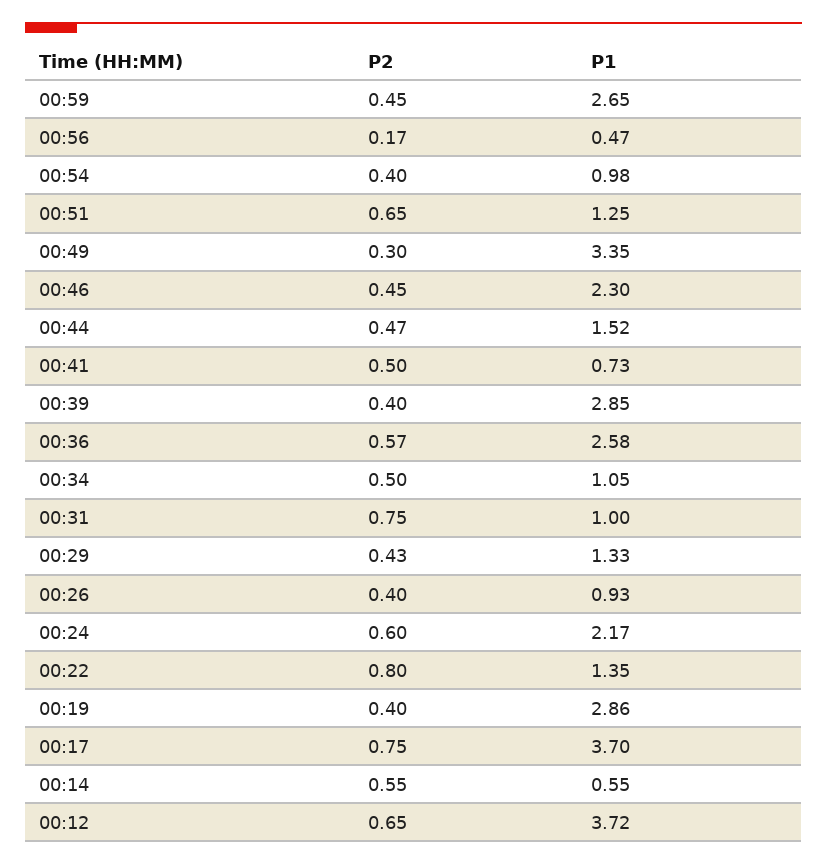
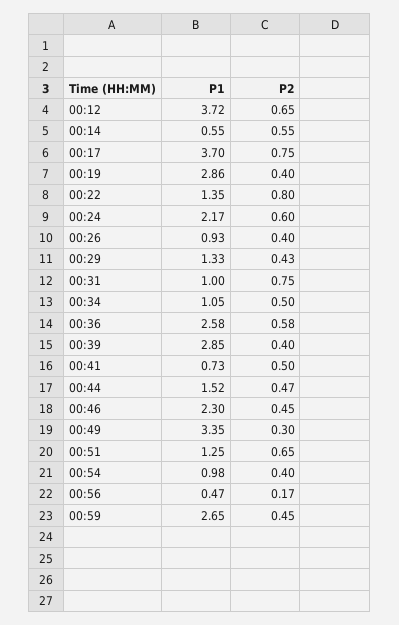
P2, 00:36: 0.57 -> 0.58

